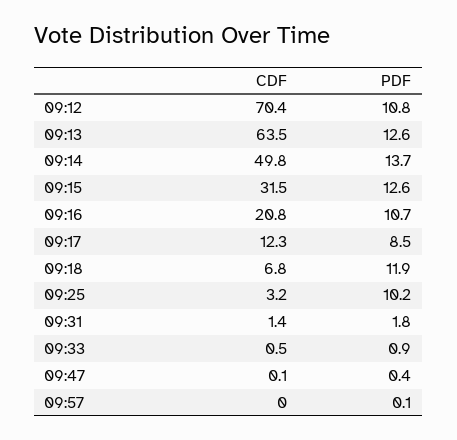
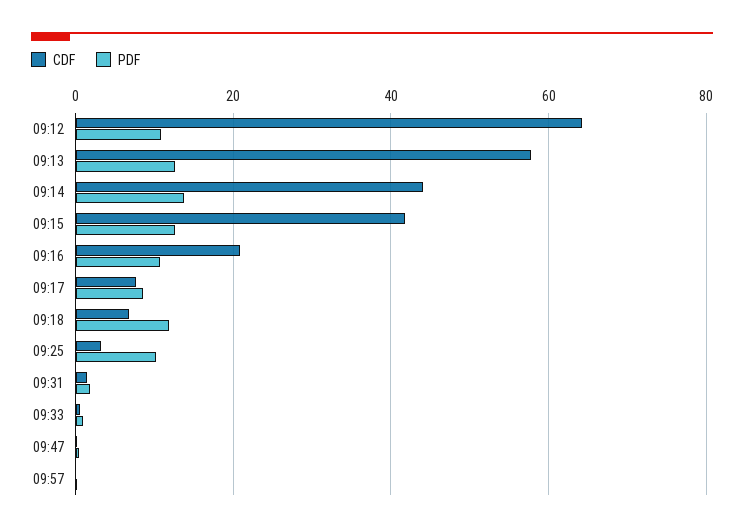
CDF, 09:12: 70.4 -> 64
CDF, 09:13: 63.5 -> 58
CDF, 09:14: 49.8 -> 44
CDF, 09:15: 31.5 -> 42
CDF, 09:17: 12.3 -> 8

